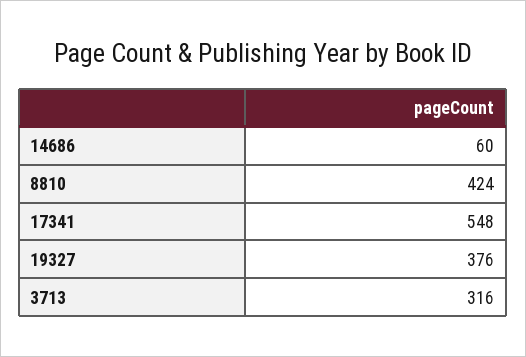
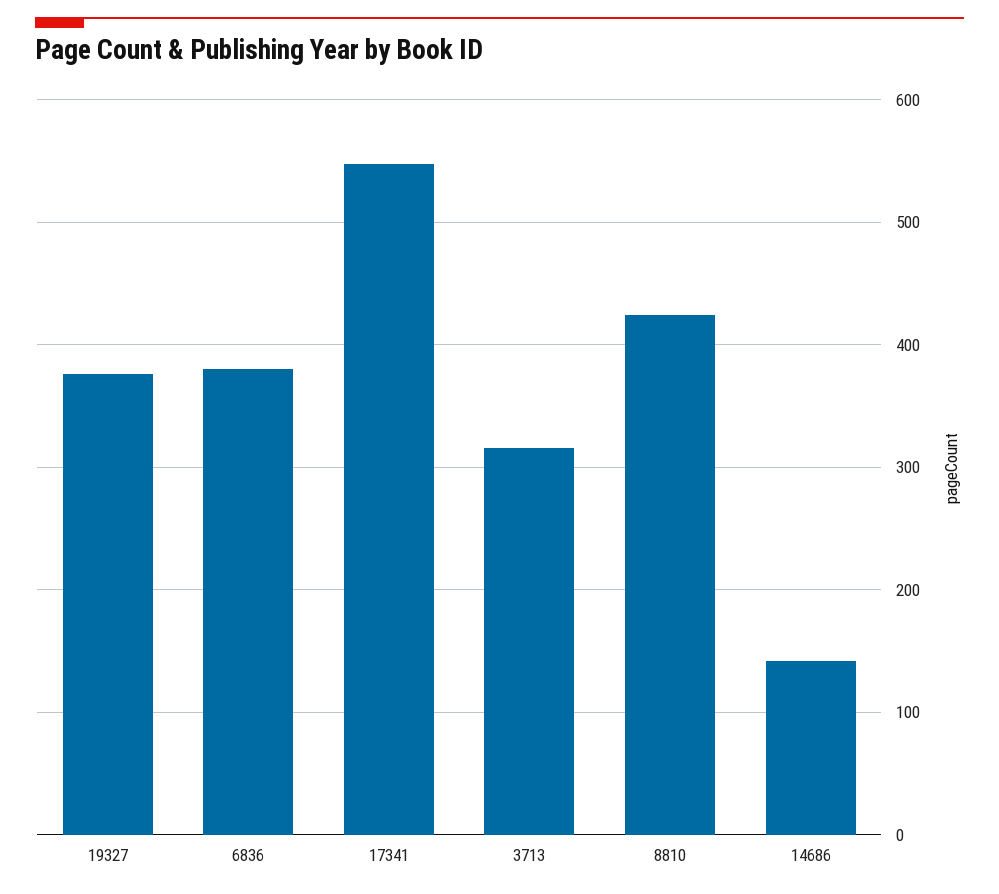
14686: 60 -> 140
6836: none -> 380

